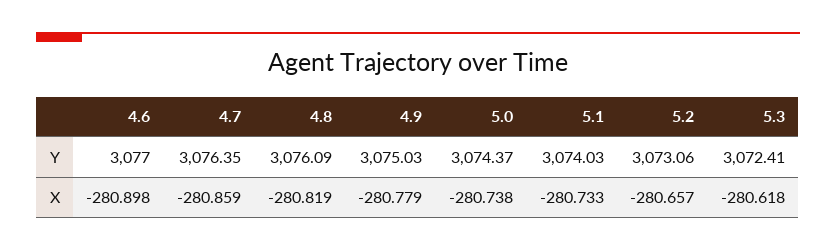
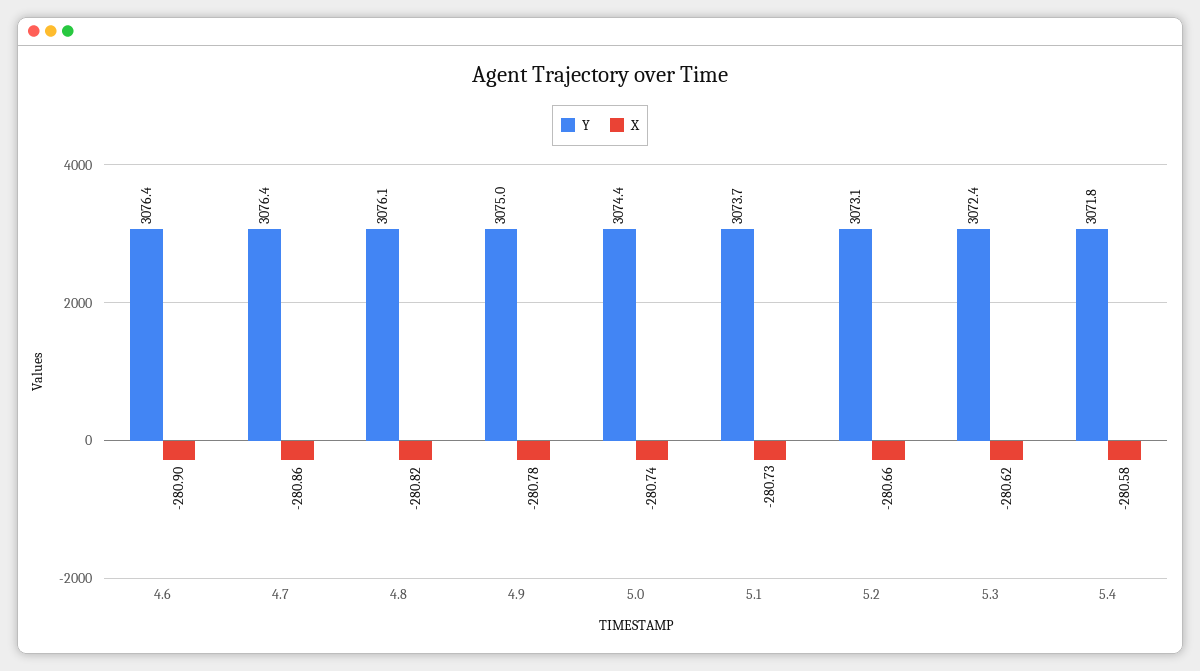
Y, 4.6: 3077 -> 3076.4
Y, 5.1: 3074.03 -> 3073.7
Y, 5.4: none -> 3071.8
X, 5.4: none -> -280.58

